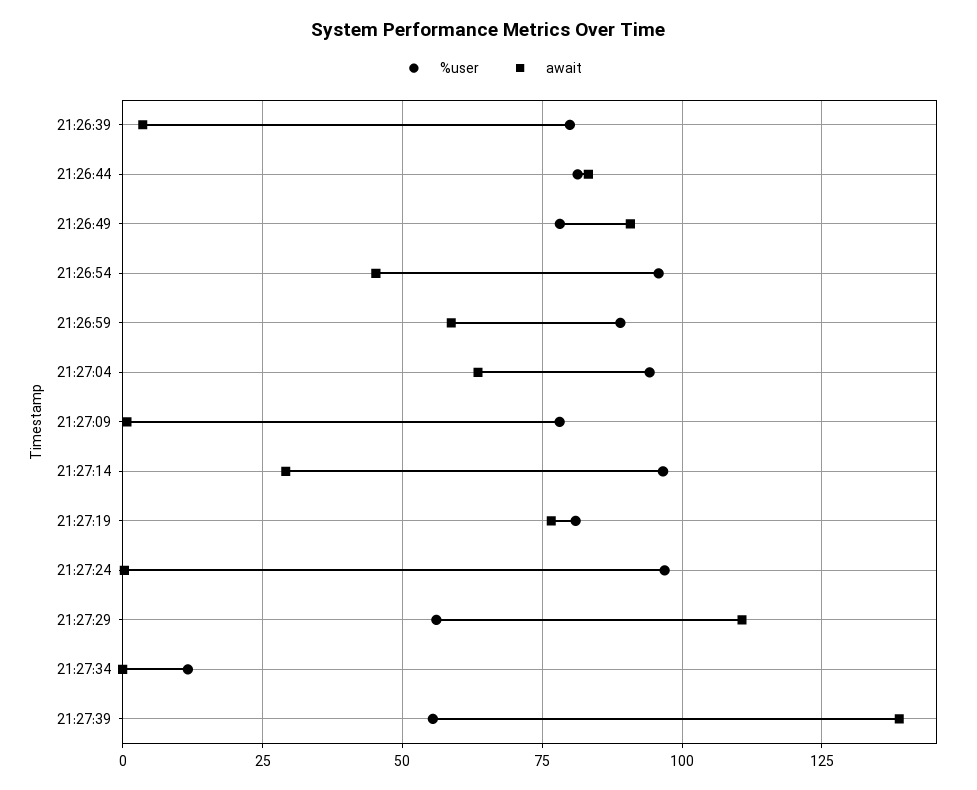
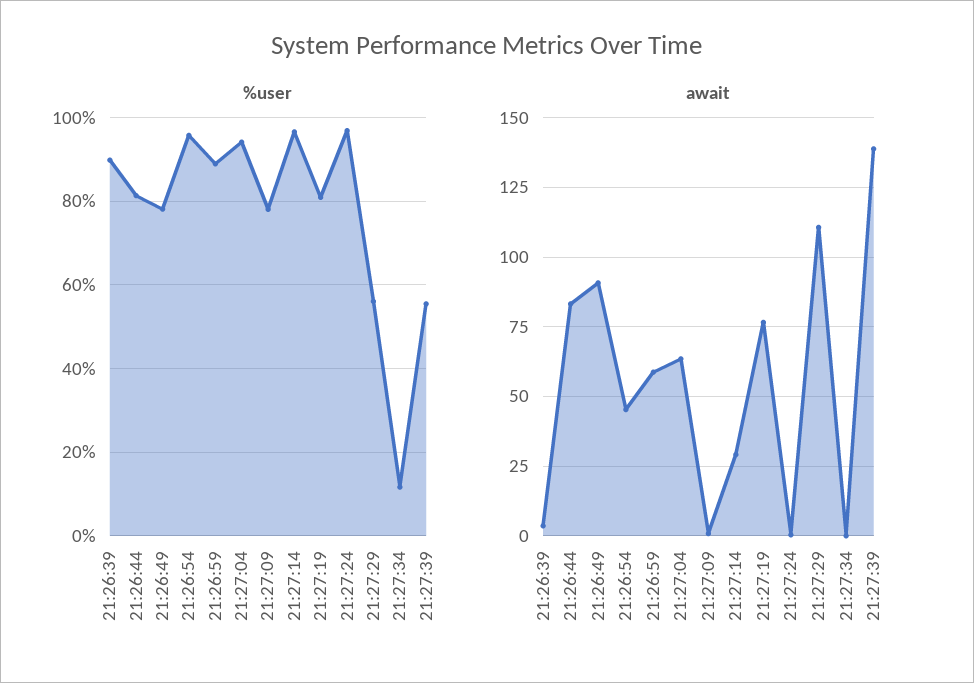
%user, 21:26:39: 80 -> 90

